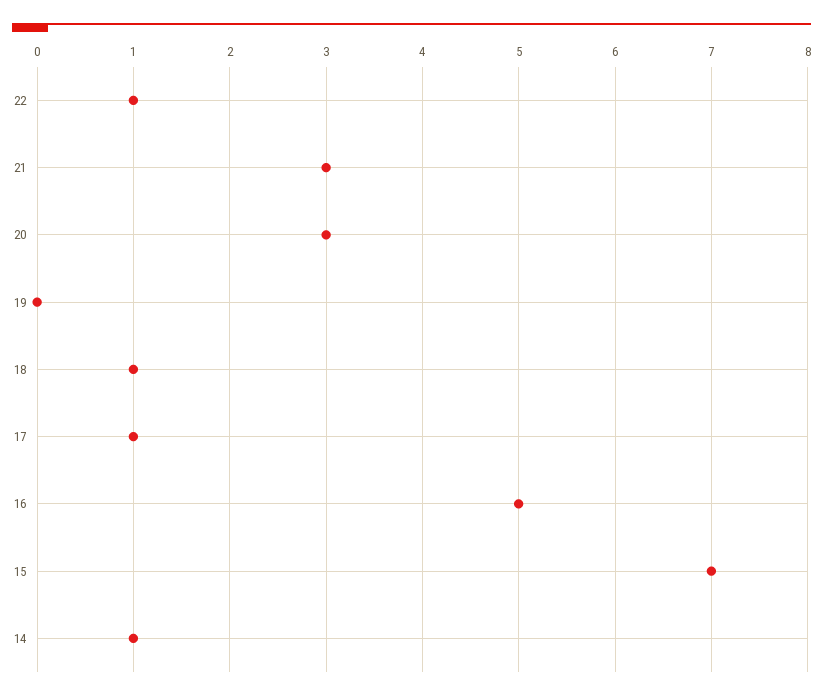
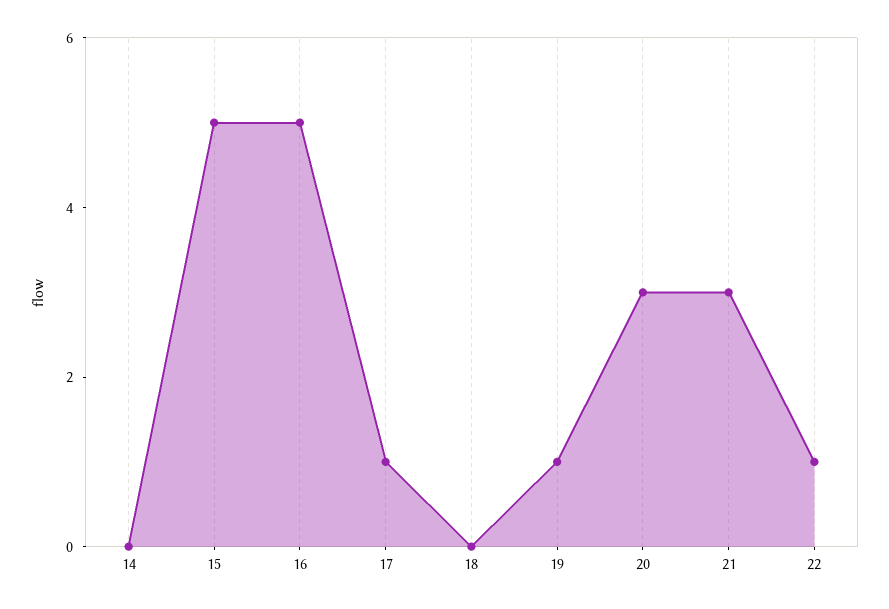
19: 0 -> 1
18: 1 -> 0
15: 7 -> 5
14: 1 -> 0

